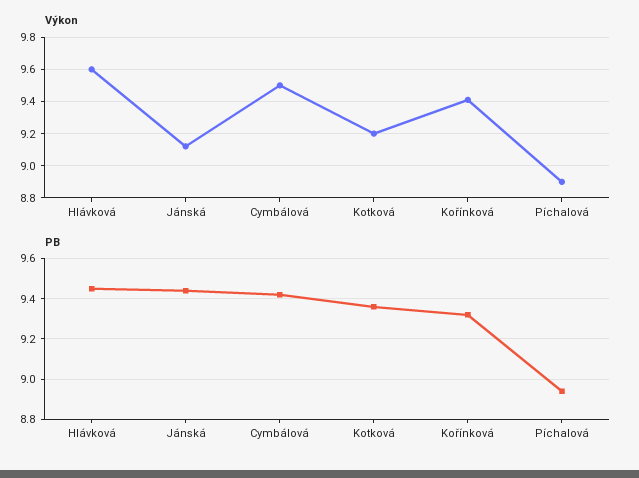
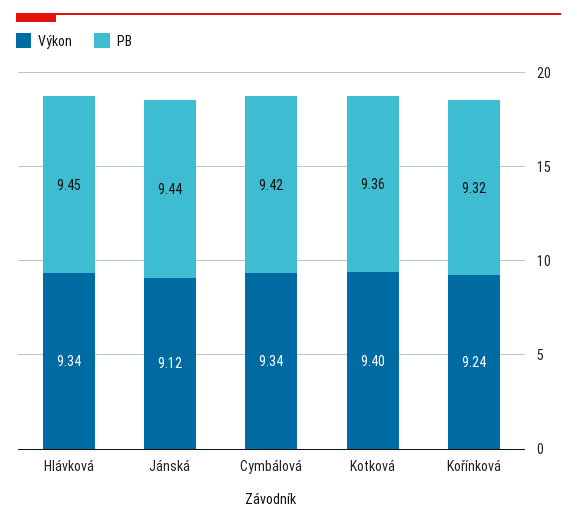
Výkon, Hlávková: 9.6 -> 9.34
Výkon, Cymbálová: 9.5 -> 9.34
Výkon, Kotková: 9.2 -> 9.4
Výkon, Kořínková: 9.4 -> 9.24
Výkon, Píchalová: 8.9 -> none
PB, Píchalová: 8.95 -> none

